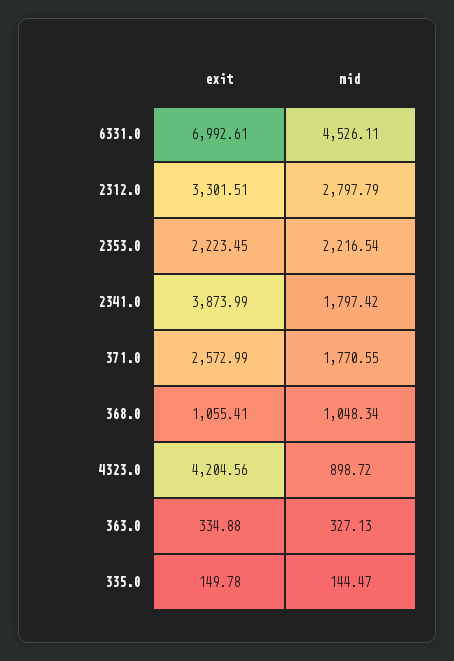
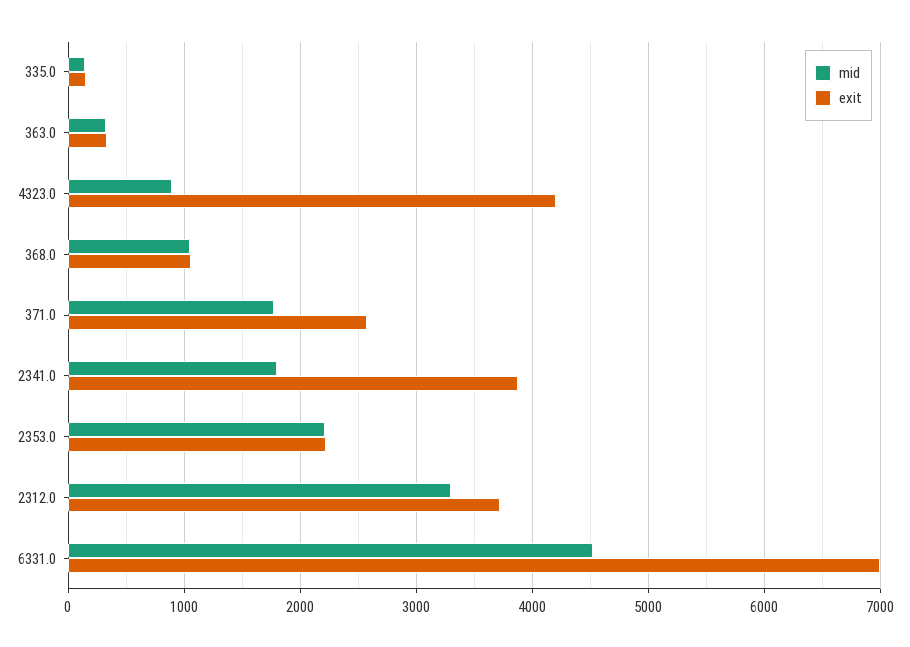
exit, 2312.0: 3301.51 -> 3700
mid, 2312.0: 2797.79 -> 3300

